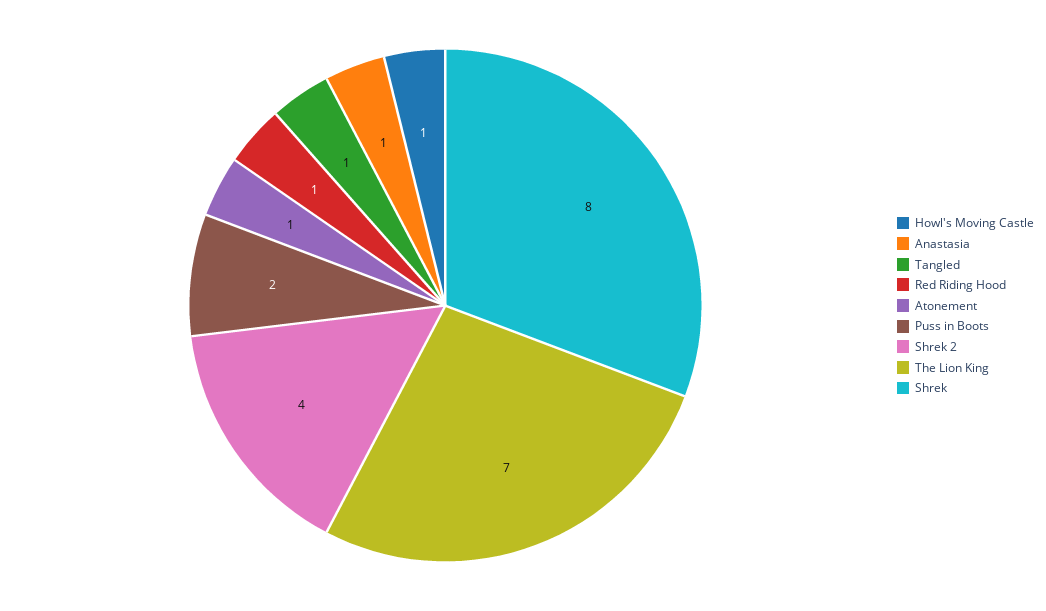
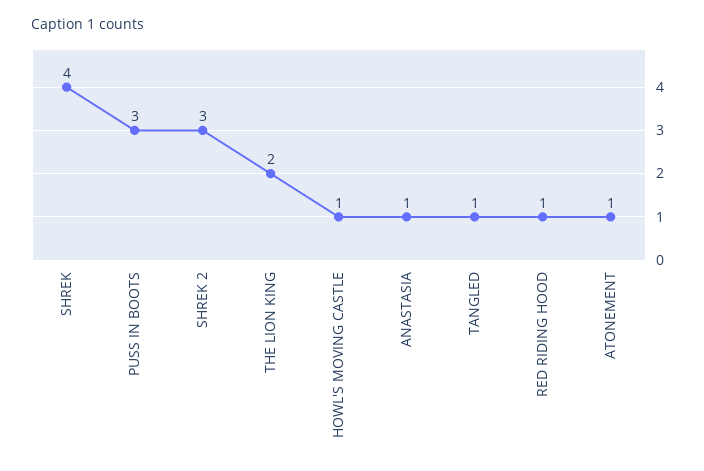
Puss in Boots: 2 -> 3
Shrek 2: 4 -> 3
The Lion King: 7 -> 2
Shrek: 8 -> 4

